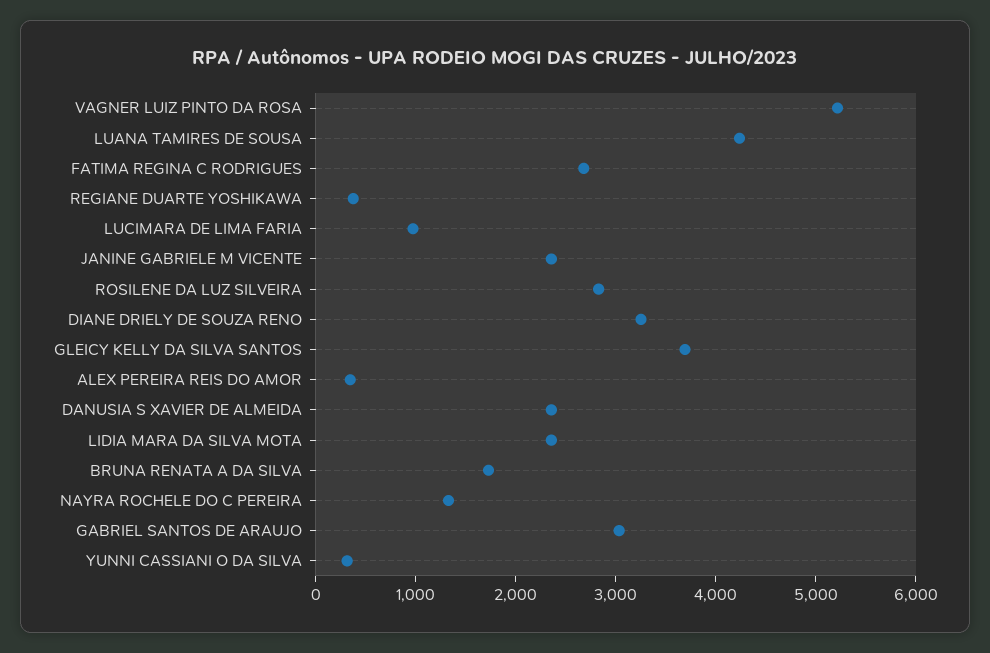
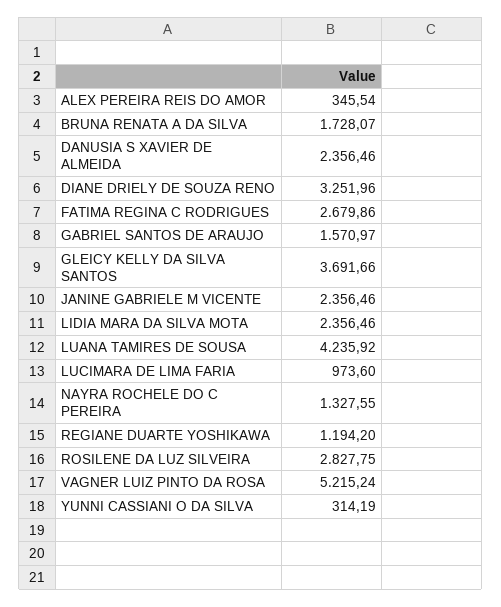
REGIANE DUARTE YOSHIKAWA: 400 -> 1194.2
GABRIEL SANTOS DE ARAUJO: 3000 -> 1570.97

